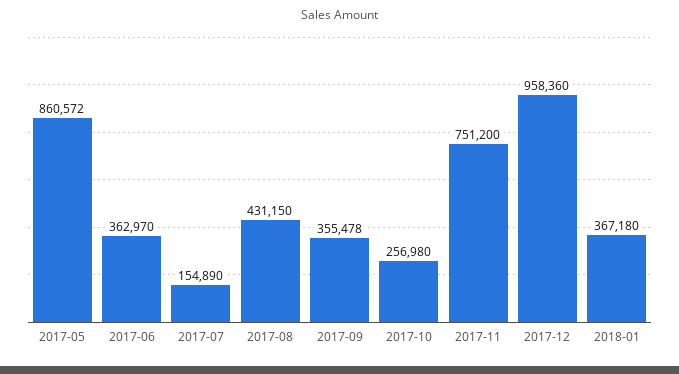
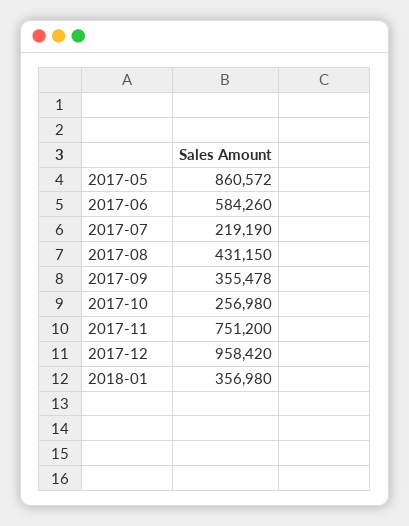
2017-06: 362970 -> 584260
2017-07: 154890 -> 219190
2017-12: 958360 -> 958420
2018-01: 367180 -> 356980

